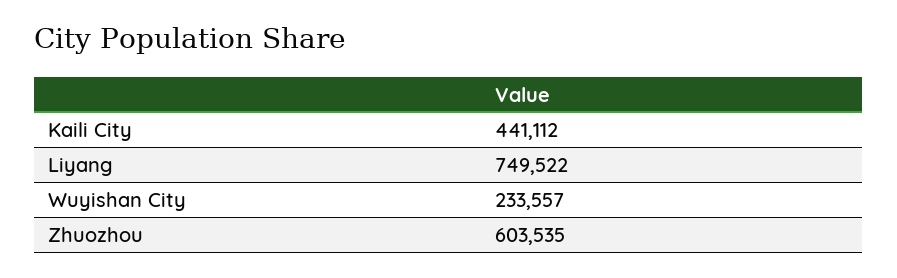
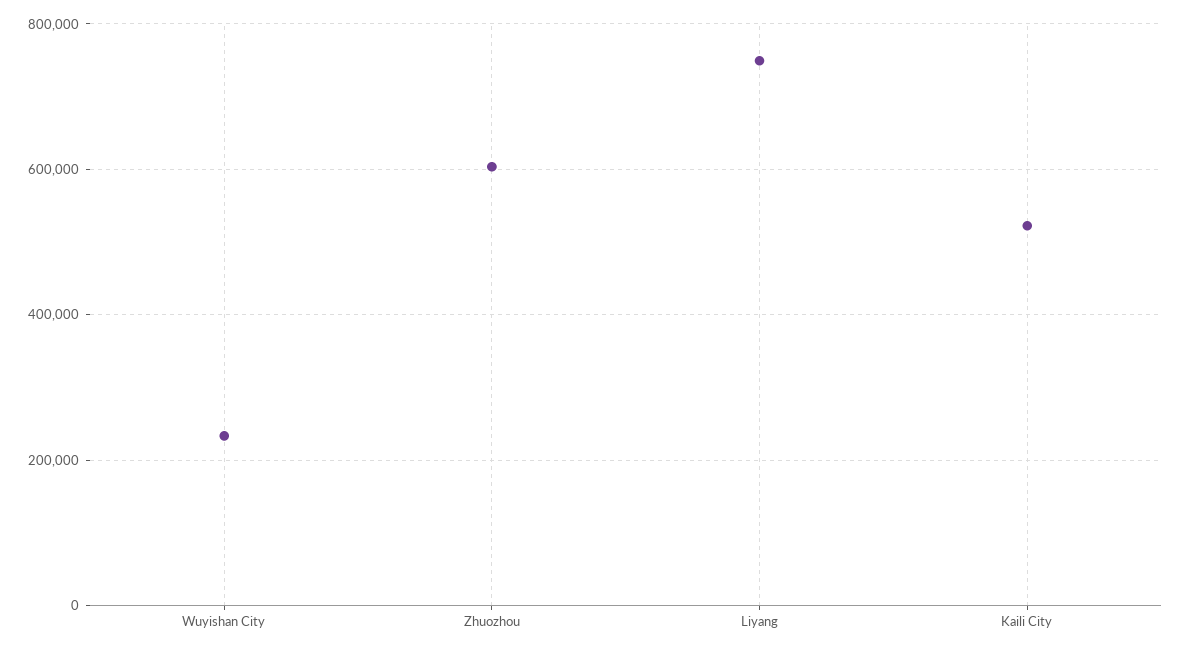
Kaili City: 441112 -> 520000

